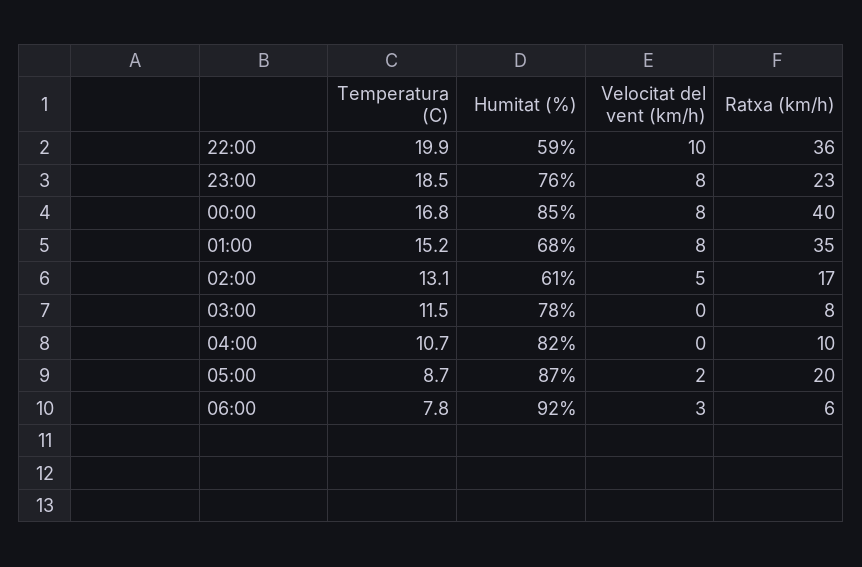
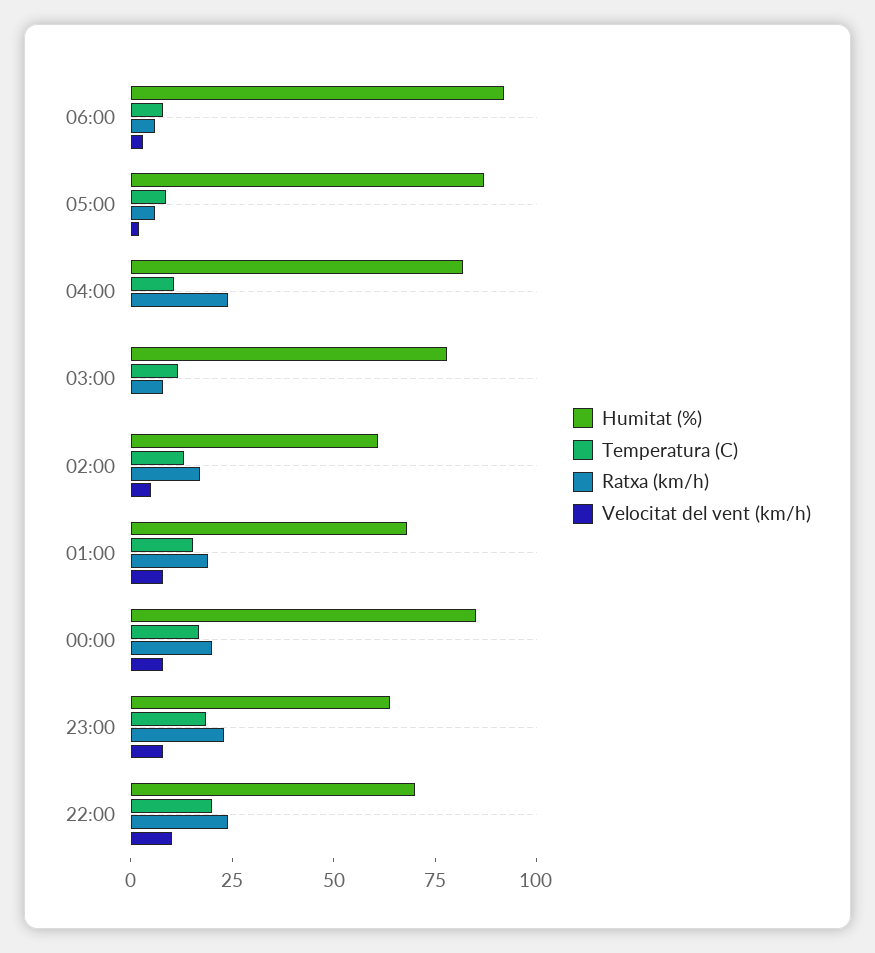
Humitat (%), 22:00: 59 -> 70
Ratxa (km/h), 22:00: 36 -> 25
Humitat (%), 23:00: 76 -> 65
Ratxa (km/h), 00:00: 40 -> 20
Ratxa (km/h), 01:00: 35 -> 20
Ratxa (km/h), 04:00: 10 -> 25
Ratxa (km/h), 05:00: 20 -> 5

